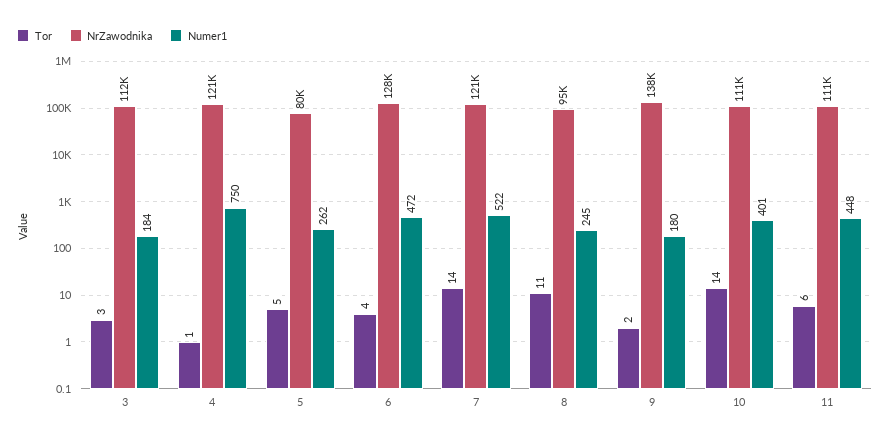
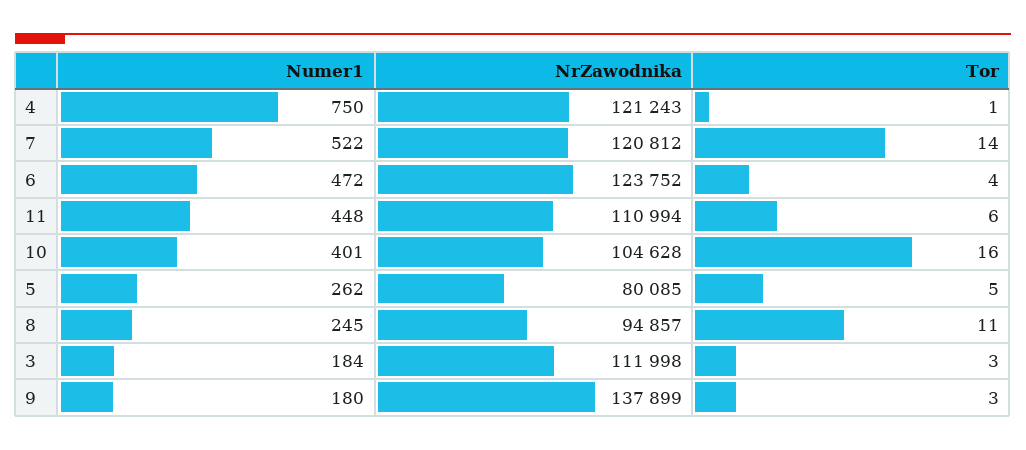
NrZawodnika, 6: 128000 -> 123752
Tor, 9: 2 -> 3
Tor, 10: 14 -> 16
NrZawodnika, 10: 111000 -> 104628

